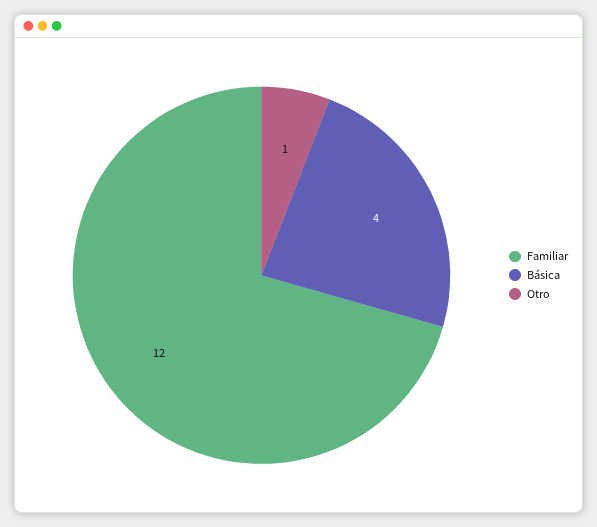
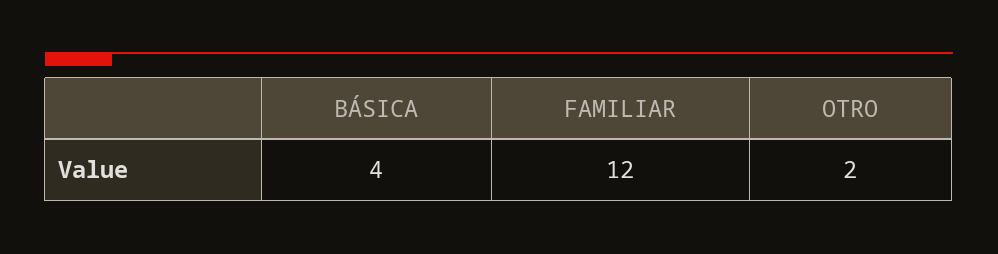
Otro: 1 -> 2

